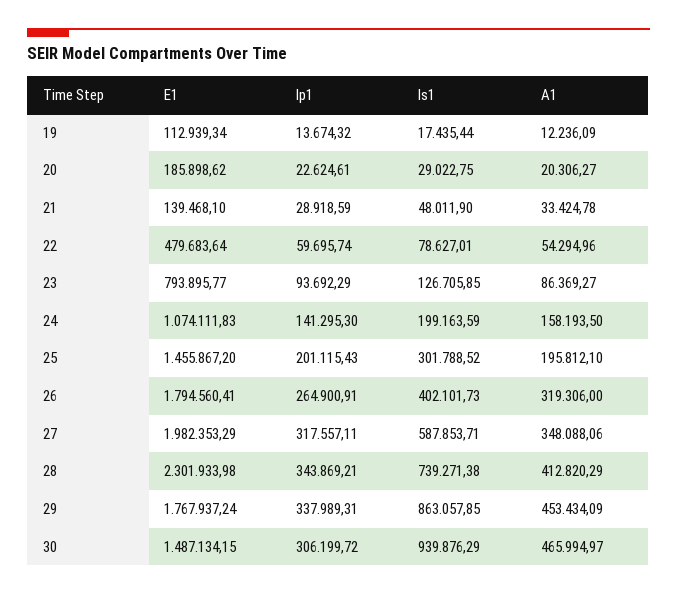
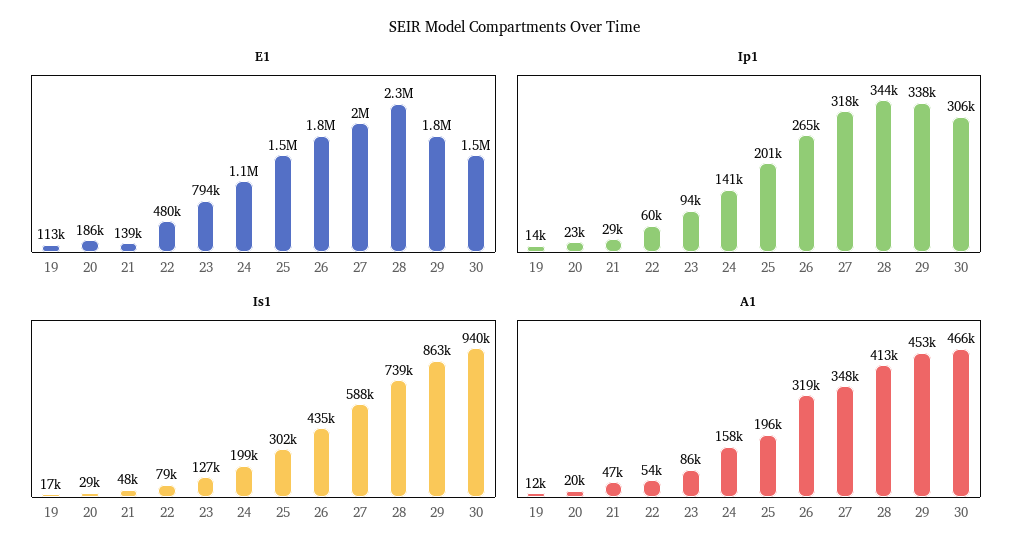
A1, 21: 33424.78 -> 47000
Is1, 26: 402101.73 -> 435000

